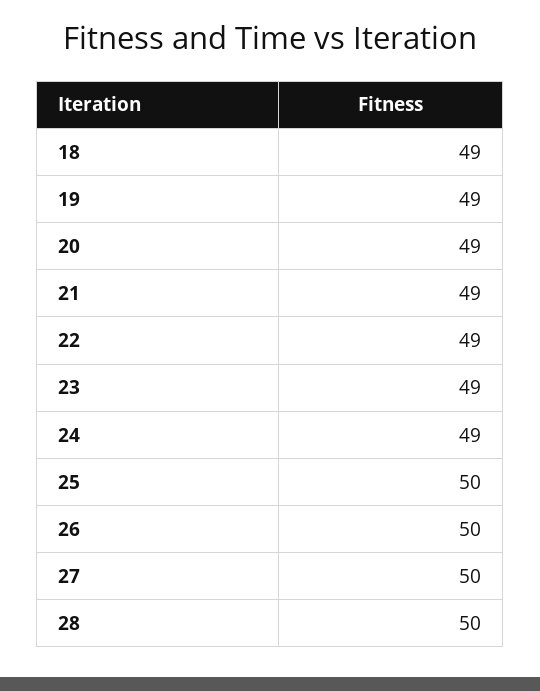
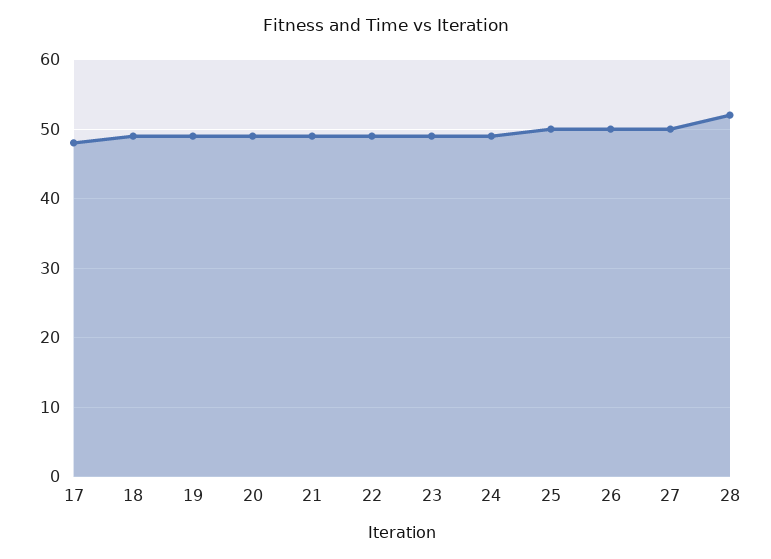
28: 50 -> 52
17: none -> 48

